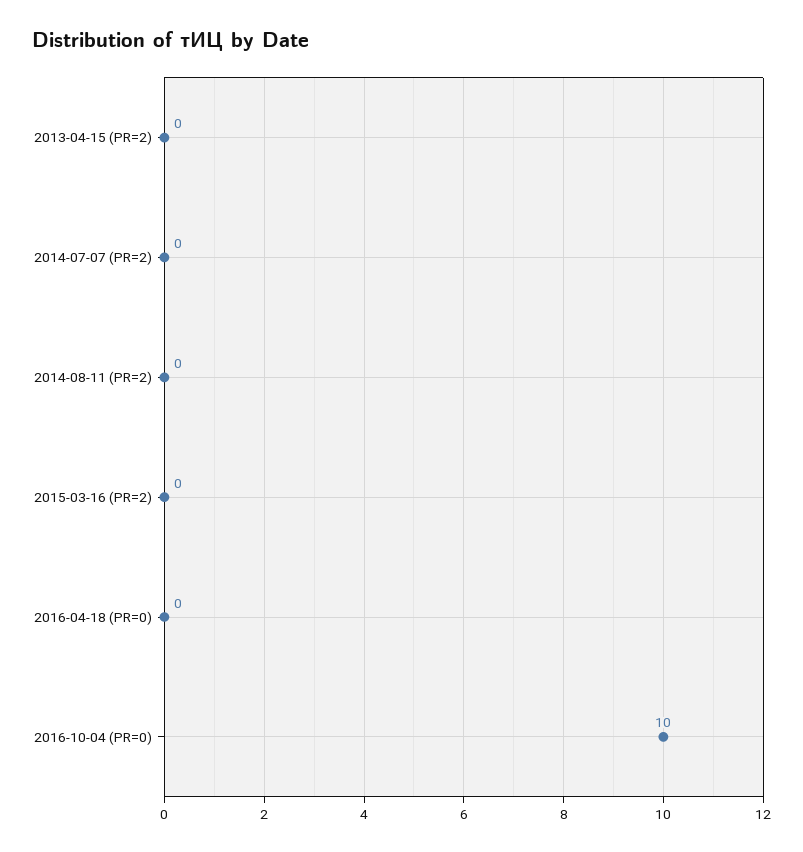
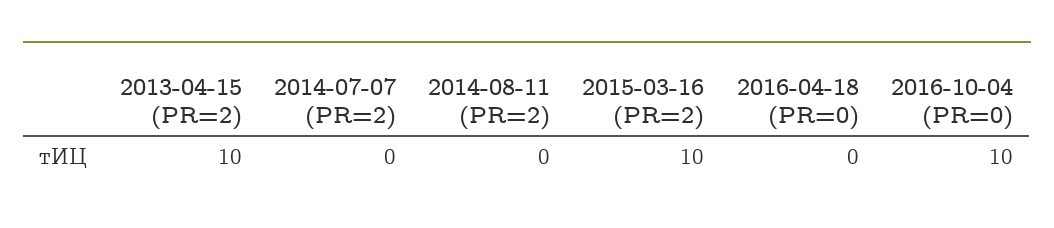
2013-04-15 (PR=2): 0 -> 10
2015-03-16 (PR=2): 0 -> 10

